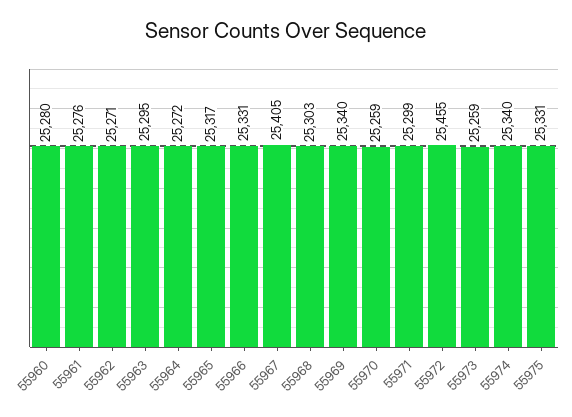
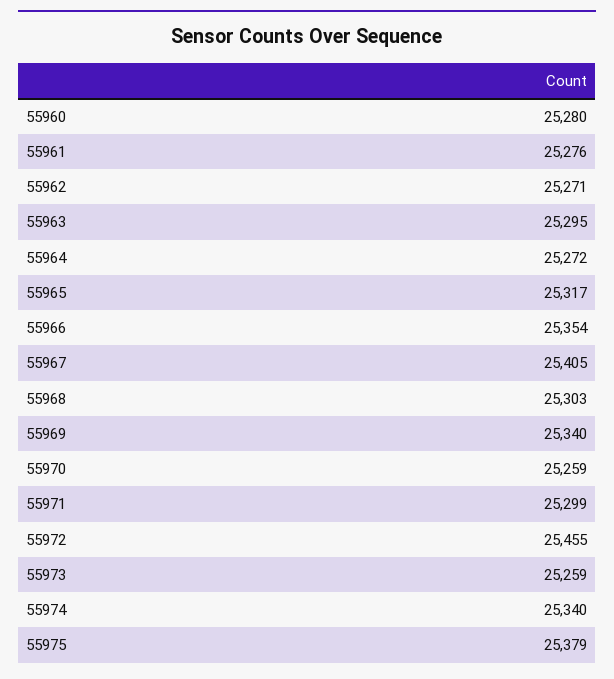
55966: 25331 -> 25354
55975: 25331 -> 25379

